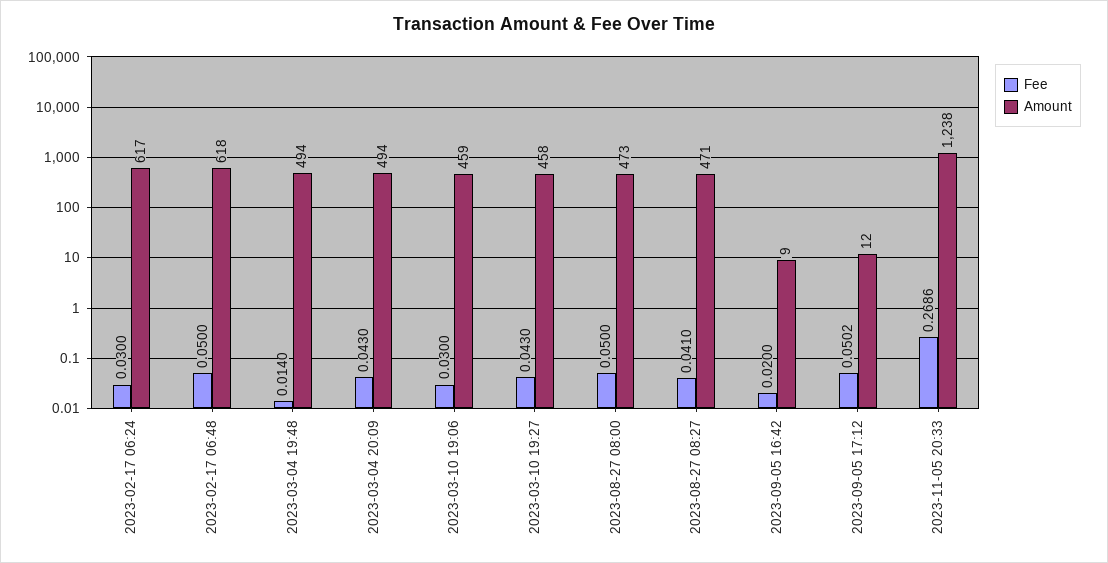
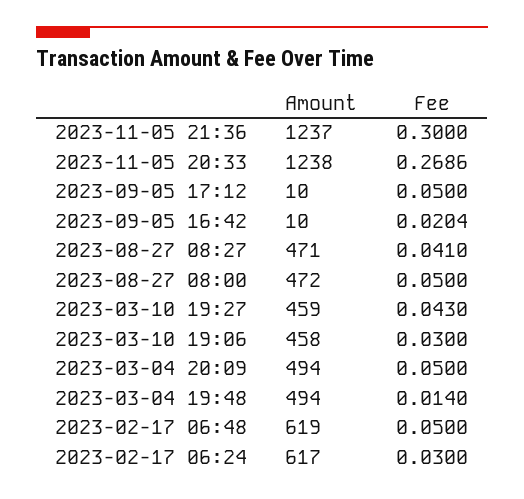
Amount, 2023-02-17 06:48: 618 -> 619
Fee, 2023-03-04 20:09: 0.043 -> 0.05
Amount, 2023-03-10 19:06: 459 -> 458
Amount, 2023-03-10 19:27: 458 -> 459
Amount, 2023-08-27 08:00: 473 -> 472
Fee, 2023-09-05 16:42: 0.02 -> 0.0204
Amount, 2023-09-05 16:42: 9 -> 10
Fee, 2023-09-05 17:12: 0.0502 -> 0.05
Amount, 2023-09-05 17:12: 12 -> 10
Amount, 2023-11-05 21:36: none -> 1237
Fee, 2023-11-05 21:36: none -> 0.3

